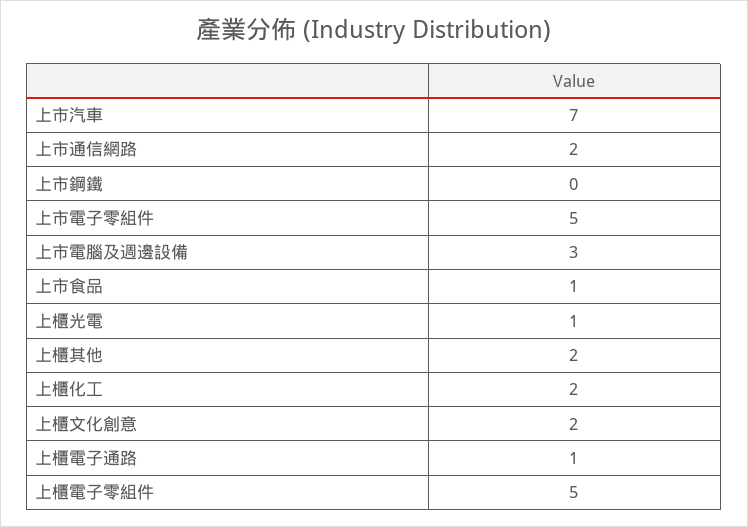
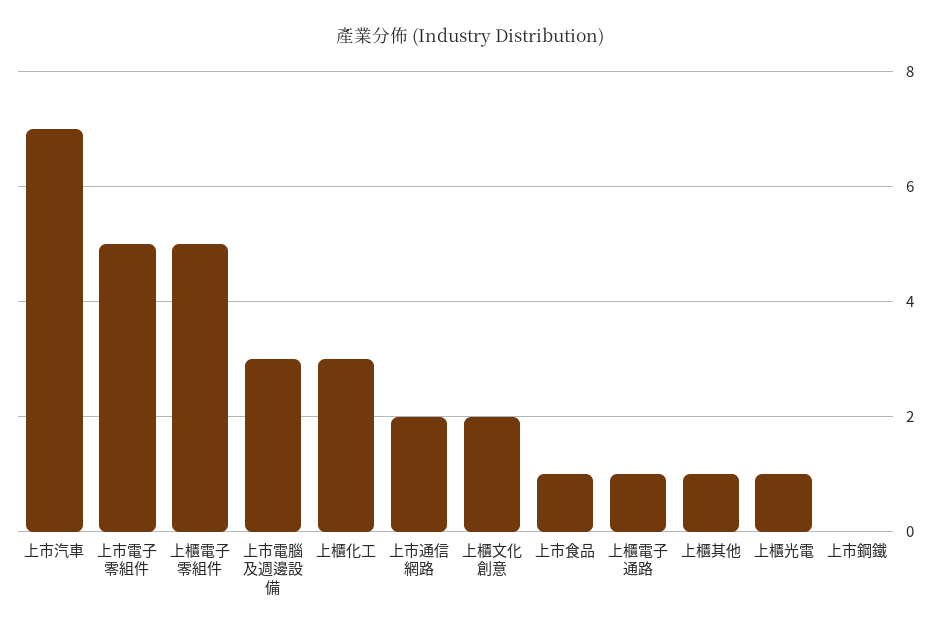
上櫃其他: 2 -> 1
上櫃化工: 2 -> 3

